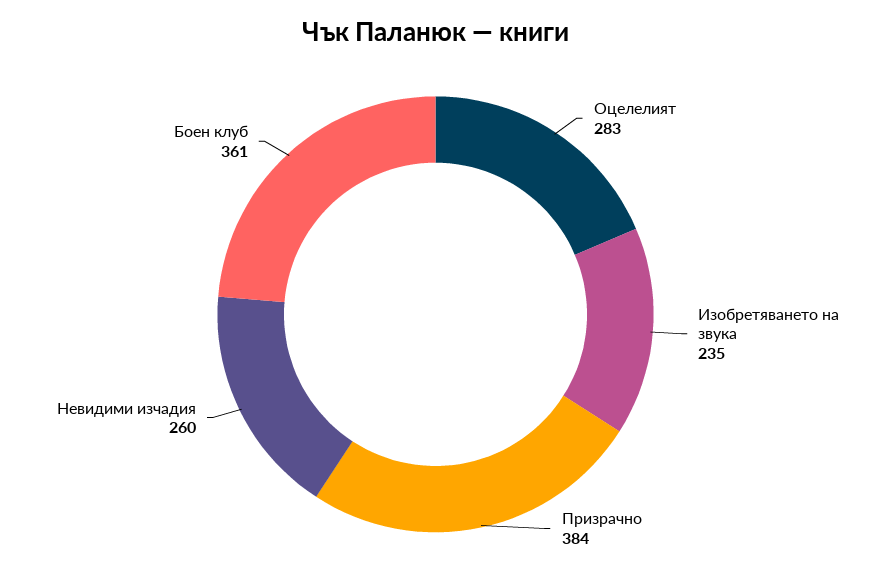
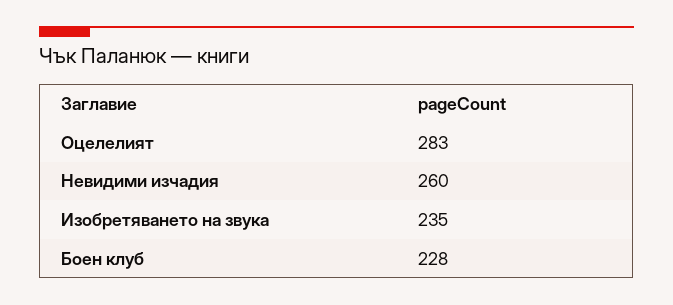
Призрачно: 384 -> none
Боен клуб: 361 -> 228

